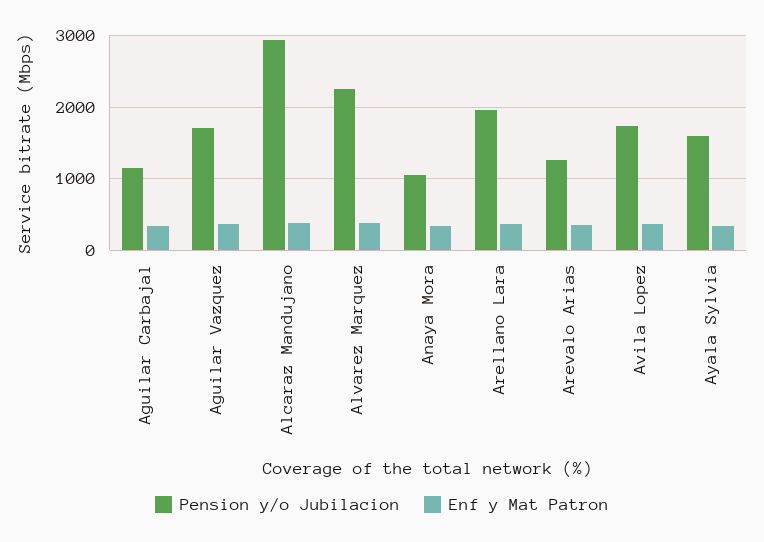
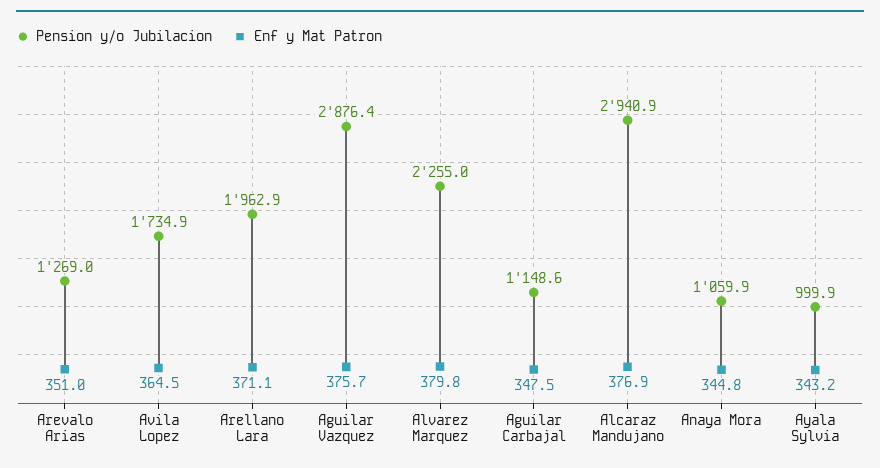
Pension y/o Jubilacion, Aguilar Vazquez: 1700 -> 2876.4
Pension y/o Jubilacion, Ayala Sylvia: 1600 -> 999.9

